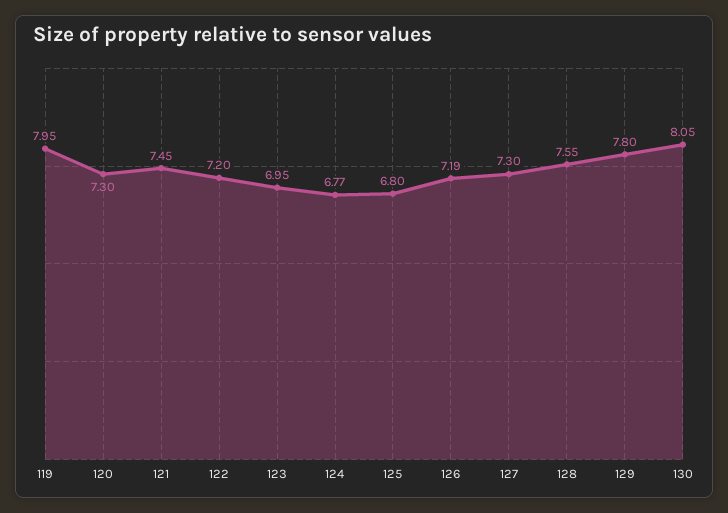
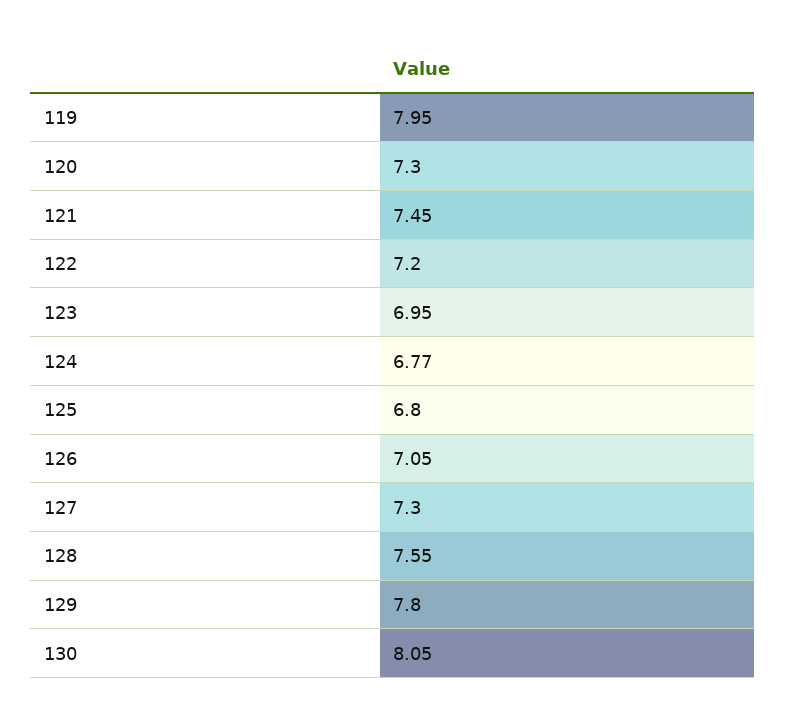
126: 7.19 -> 7.05

